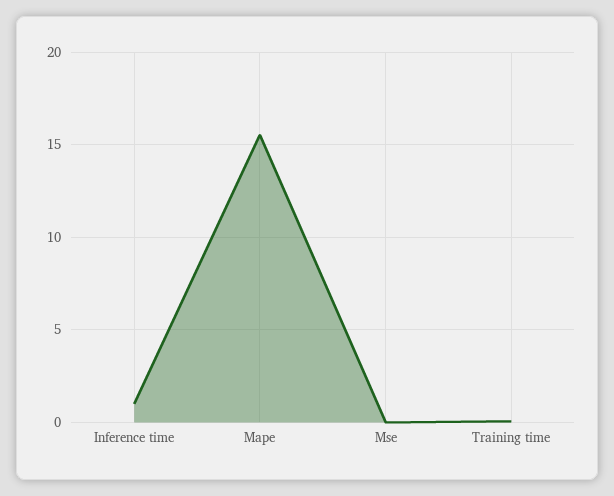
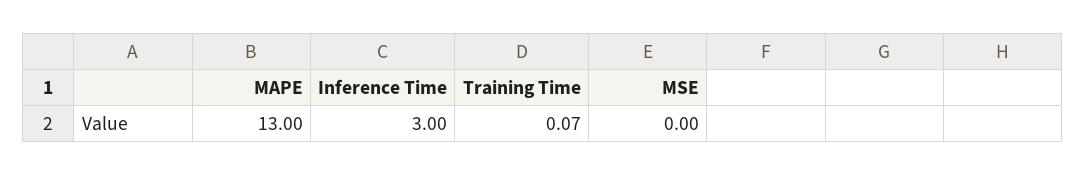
Inference time: 1 -> 3
Mape: 15.5 -> 13

